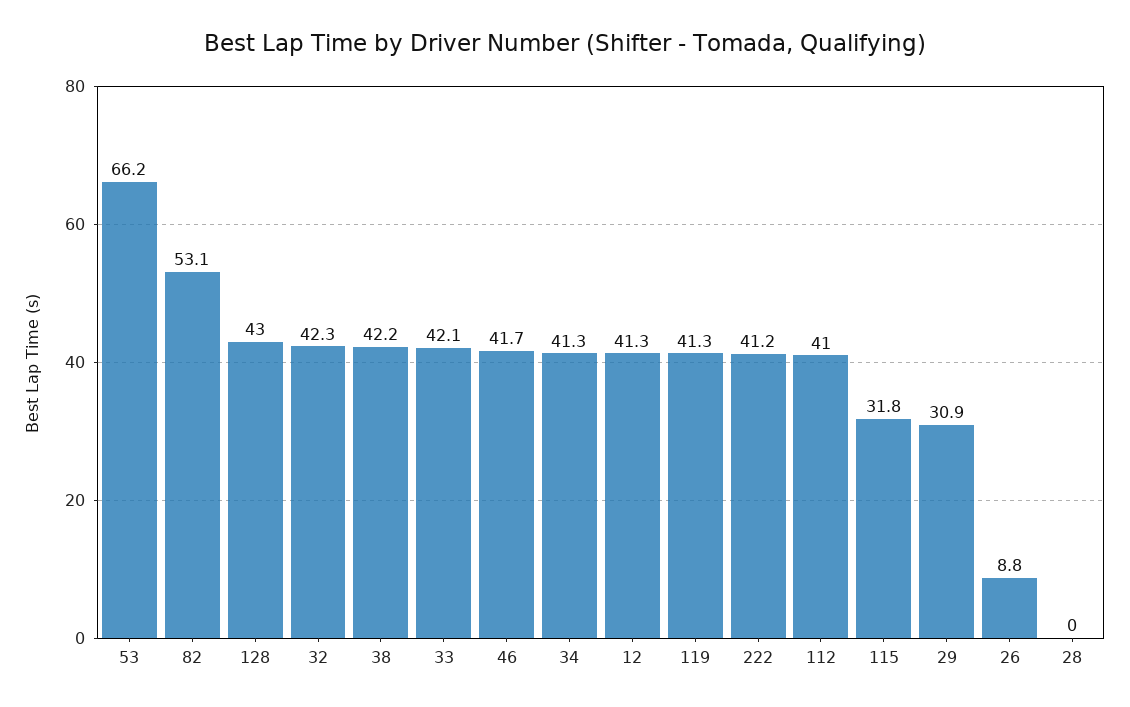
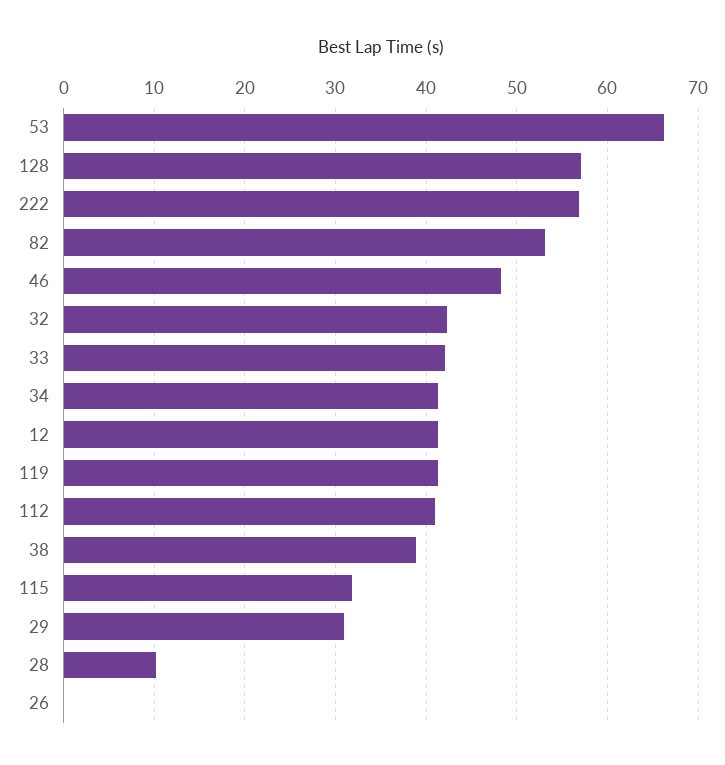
128: 43 -> 57
38: 42.2 -> 39
46: 41.7 -> 48
222: 41.2 -> 57
26: 8.8 -> 0
28: 0 -> 10

